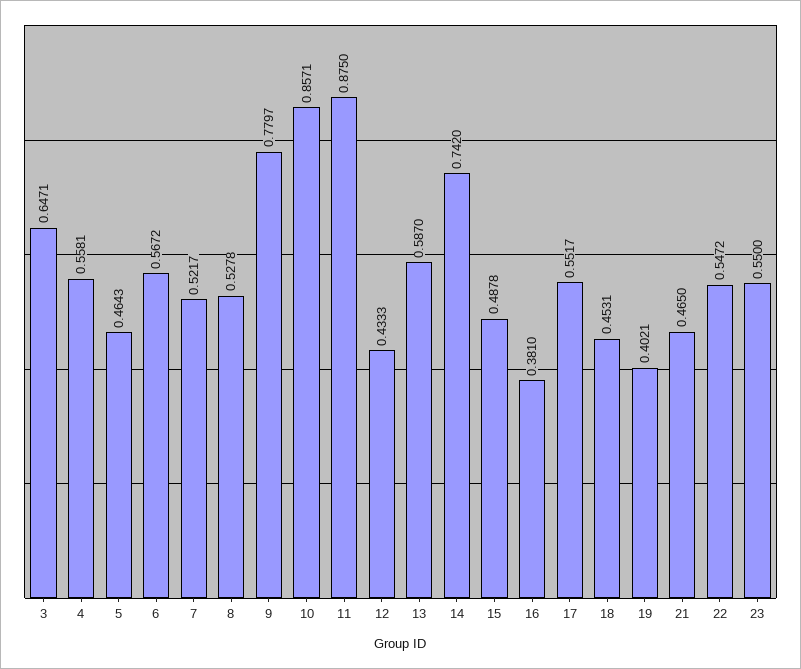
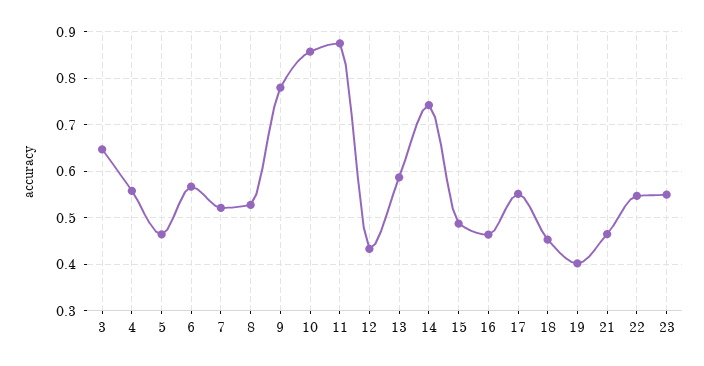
16: 0.381 -> 0.46

